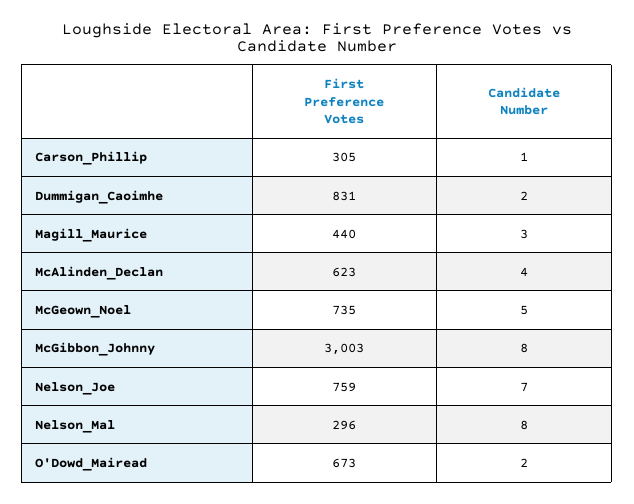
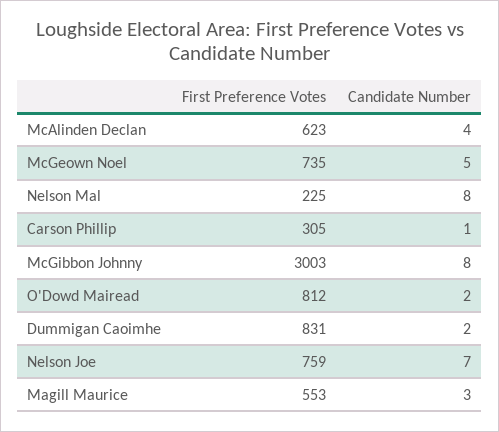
First Preference Votes, Magill_Maurice: 440 -> 553
First Preference Votes, Nelson_Mal: 296 -> 225
First Preference Votes, O'Dowd_Mairead: 673 -> 812

